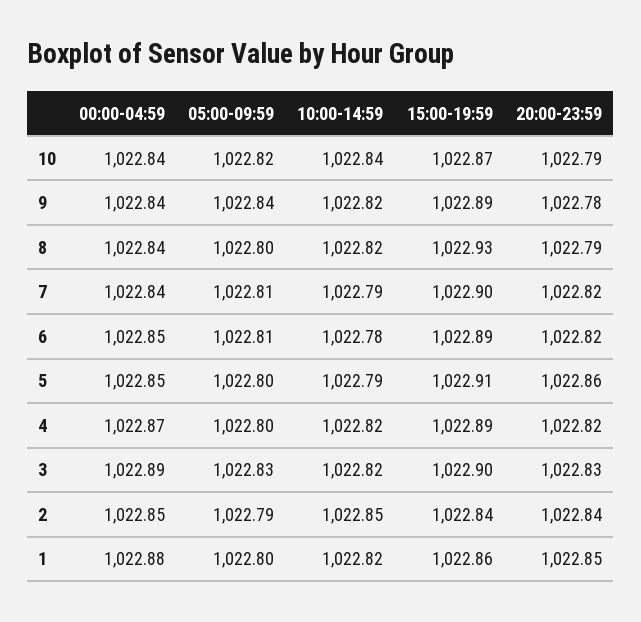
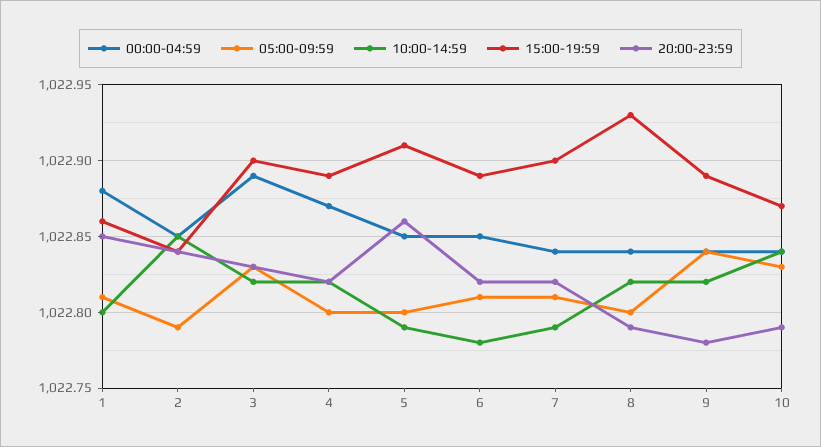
05:00-09:59, 10: 1022.82 -> 1022.83
05:00-09:59, 1: 1022.8 -> 1022.81
10:00-14:59, 1: 1022.82 -> 1022.8

